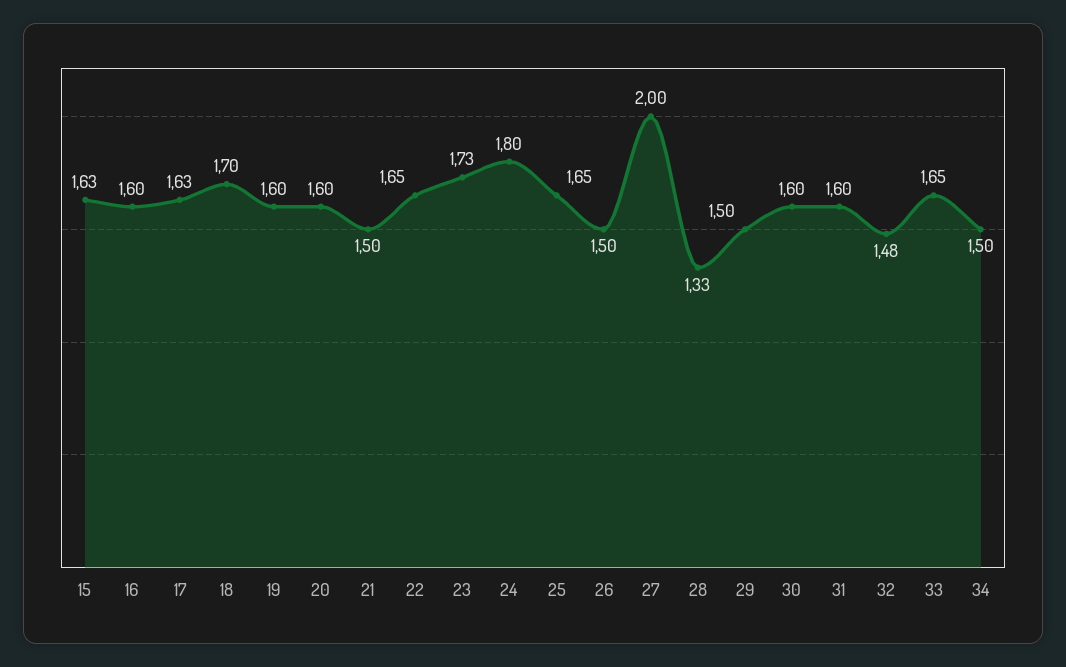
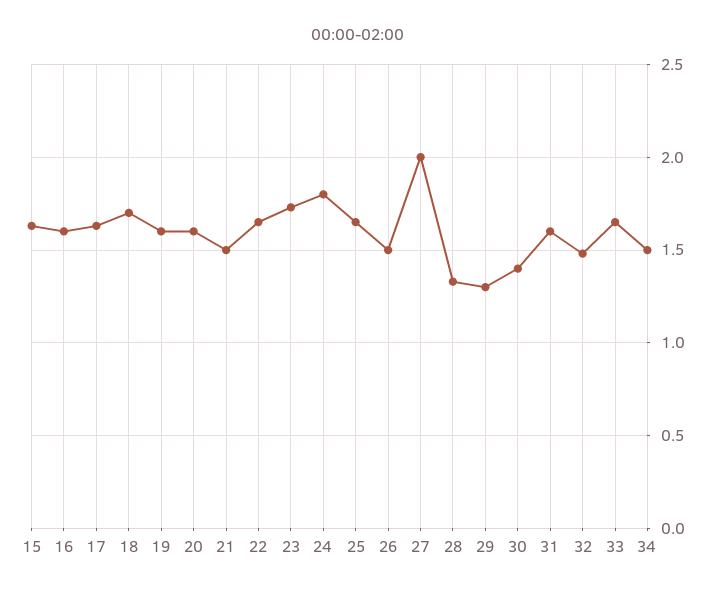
29: 1.5 -> 1.3
30: 1.6 -> 1.4

